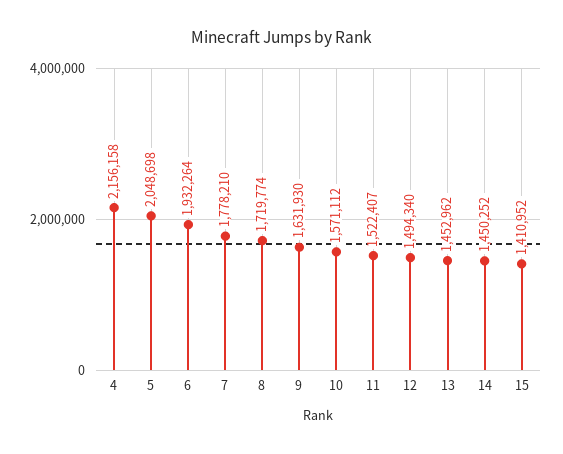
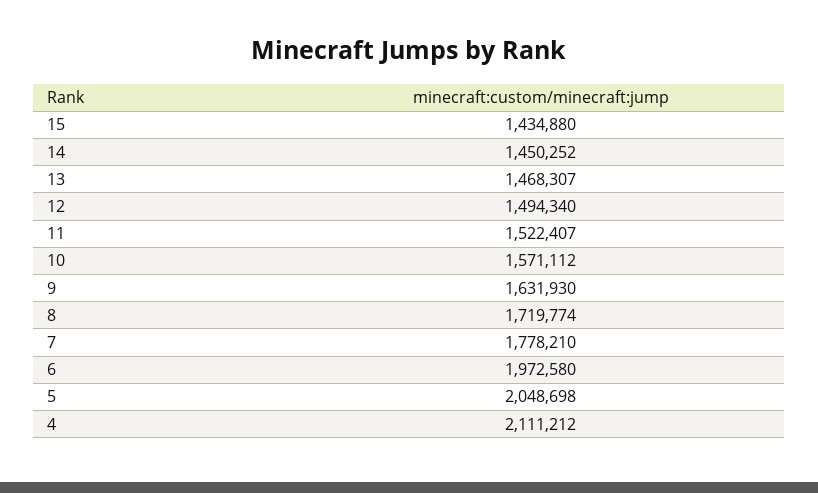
4: 2156158 -> 2111212
6: 1932264 -> 1972580
13: 1452962 -> 1468307
15: 1410952 -> 1434880

